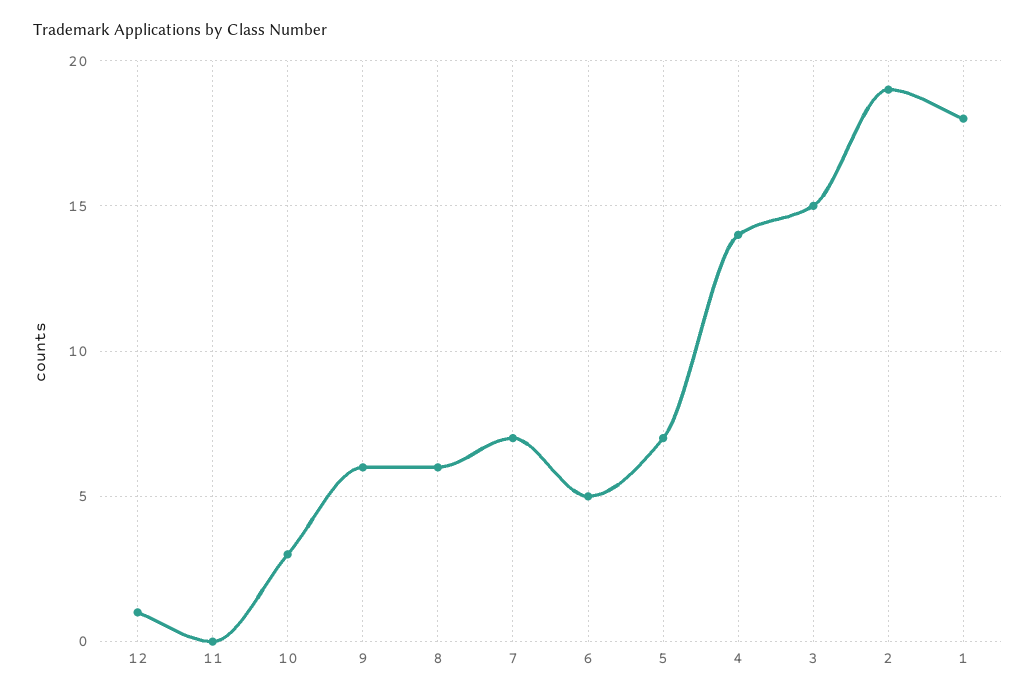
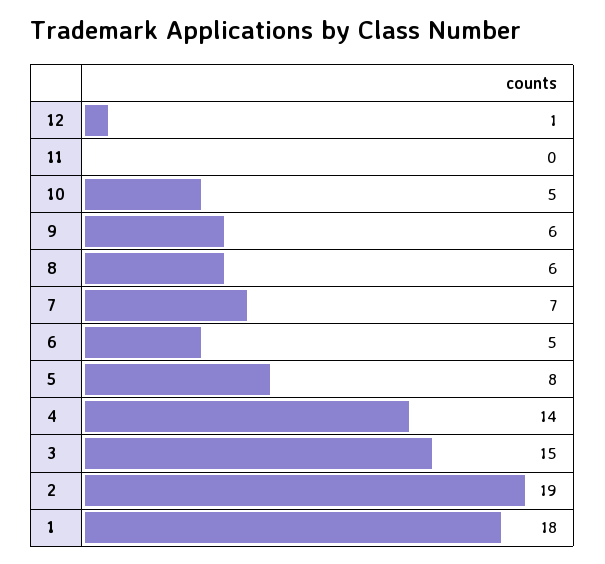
10: 3 -> 5
5: 7 -> 8

